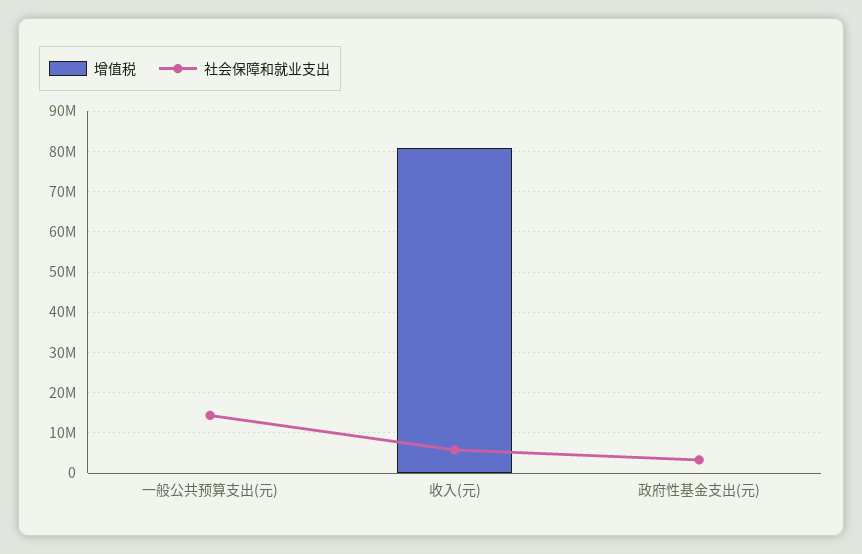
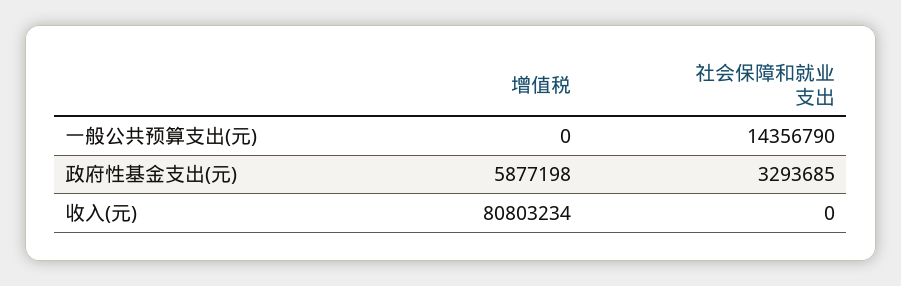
社会保障和就业支出, 收入(元): 6000000 -> 0
增值税, 政府性基金支出(元): 0 -> 5877198

